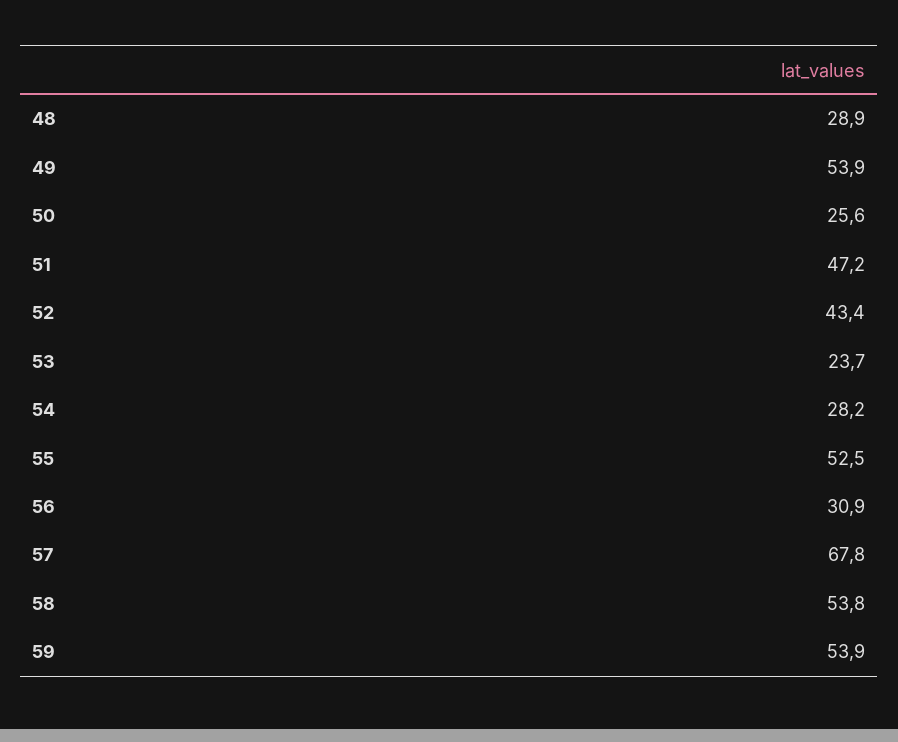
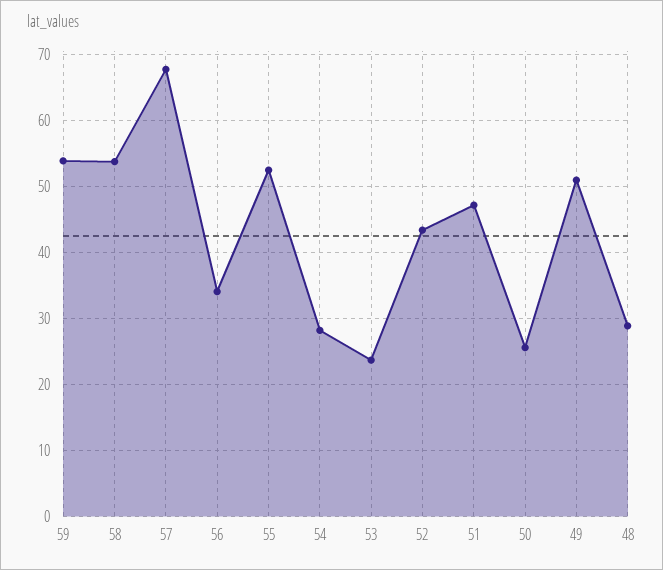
49: 53.9 -> 51
56: 30.9 -> 34

